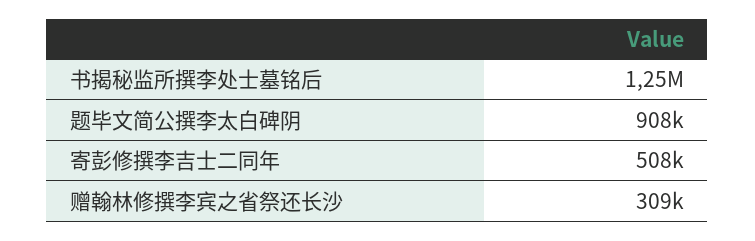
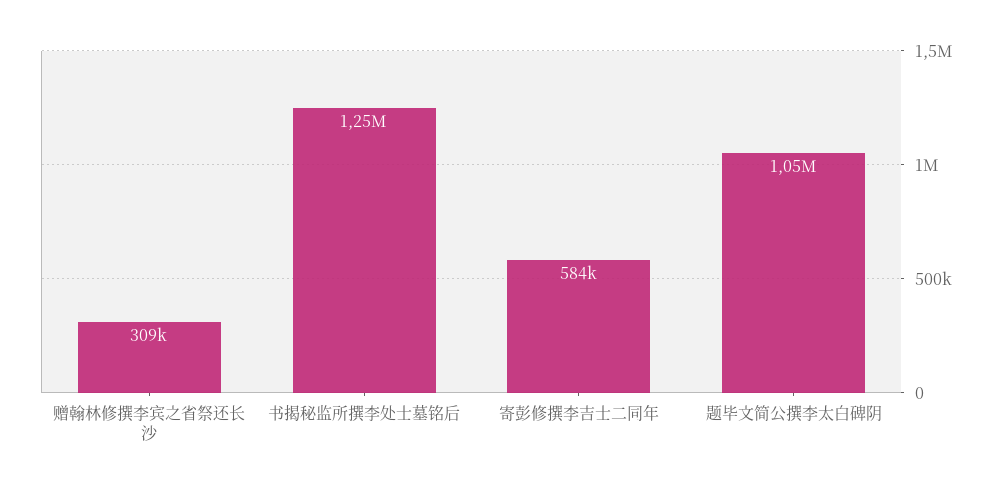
题毕文简公撰李太白碑阴: 908000 -> 1050000
寄彭修撰李吉士二同年: 508000 -> 584000

